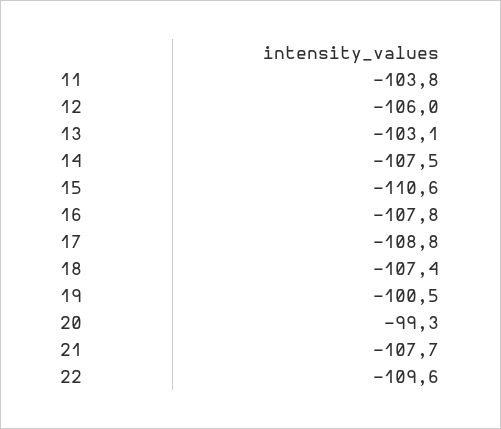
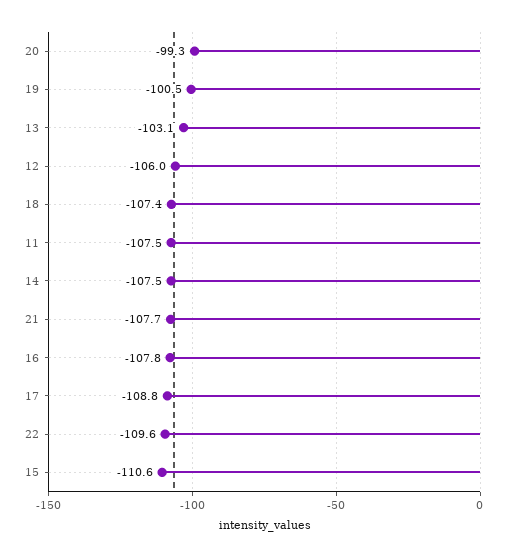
11: -103.8 -> -107.5

